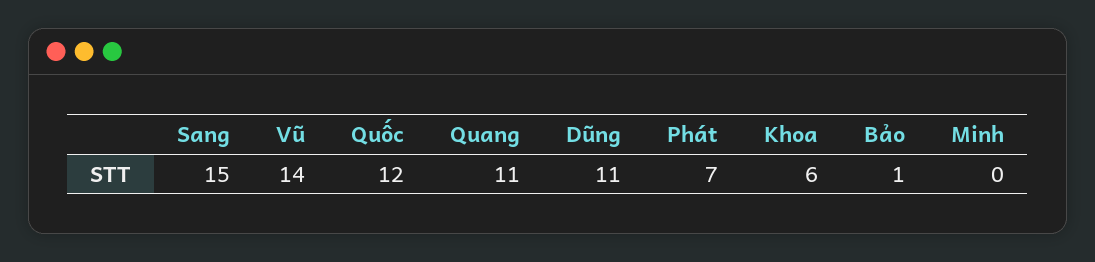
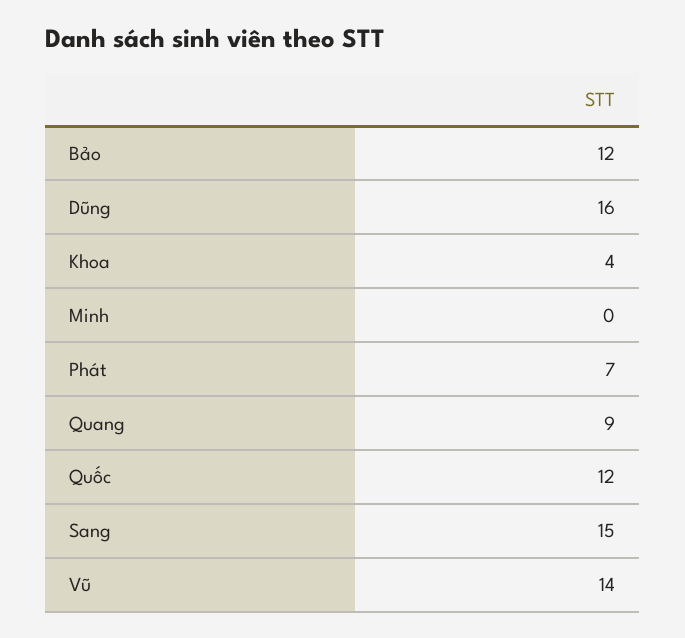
Quang: 11 -> 9
Dũng: 11 -> 16
Khoa: 6 -> 4
Bảo: 1 -> 12

